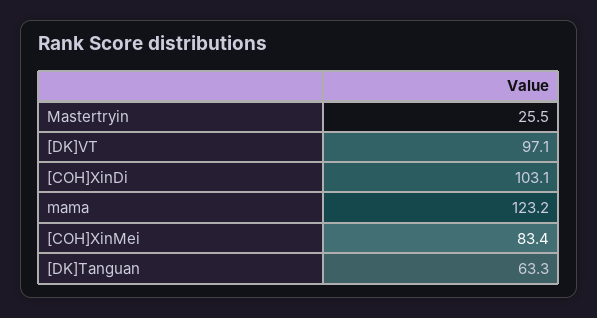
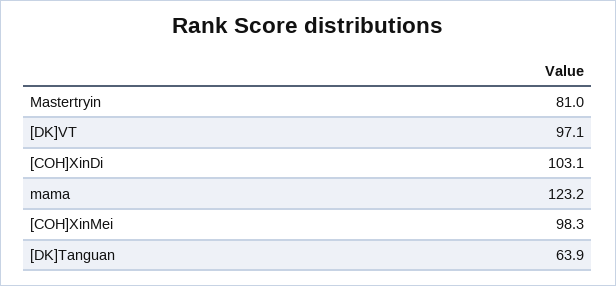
Mastertryin: 25.5 -> 81
[COH]XinMei: 83.4 -> 98.3
[DK]Tanguan: 63.3 -> 63.9

